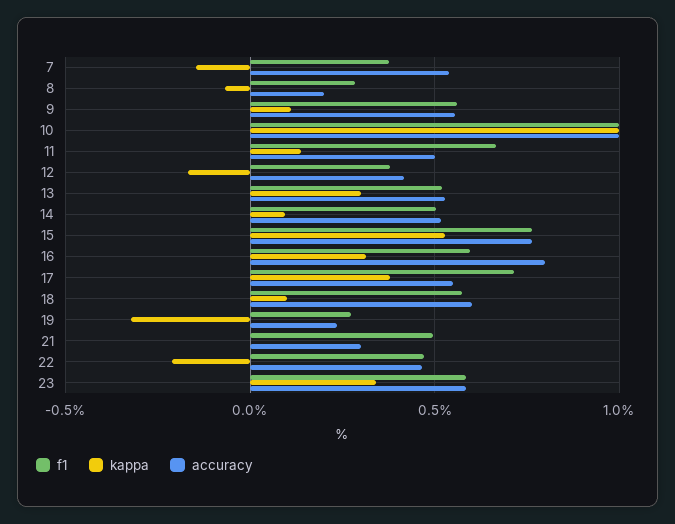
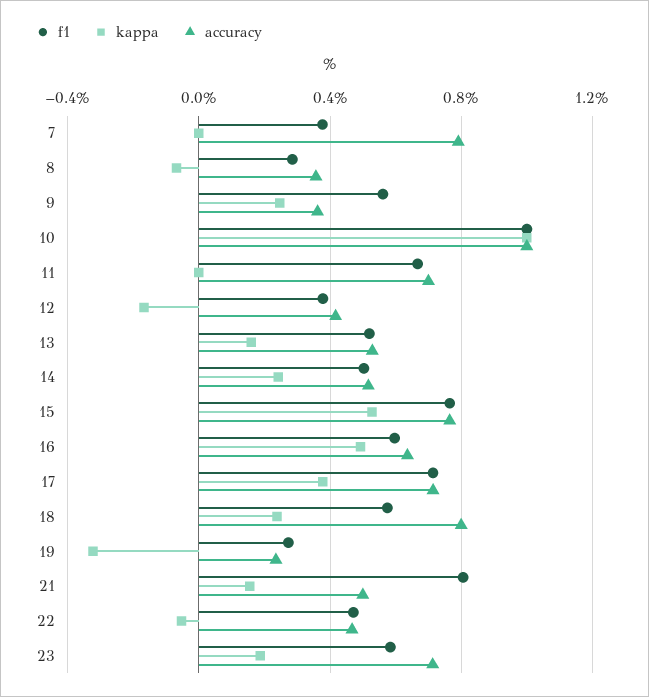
kappa, 7: -0.15 -> 0
accuracy, 7: 0.55 -> 0.8
accuracy, 8: 0.2 -> 0.35
kappa, 9: 0.1 -> 0.25
accuracy, 9: 0.55 -> 0.35
kappa, 11: 0.15 -> 0
accuracy, 11: 0.5 -> 0.7
kappa, 13: 0.3 -> 0.15
kappa, 14: 0.1 -> 0.25
kappa, 16: 0.3 -> 0.5
accuracy, 16: 0.8 -> 0.65
accuracy, 17: 0.55 -> 0.7
kappa, 18: 0.1 -> 0.25
accuracy, 18: 0.6 -> 0.8
f1, 21: 0.5 -> 0.8
kappa, 21: 0 -> 0.15
accuracy, 21: 0.3 -> 0.5
kappa, 22: -0.2 -> -0.05
kappa, 23: 0.35 -> 0.2
accuracy, 23: 0.6 -> 0.7

